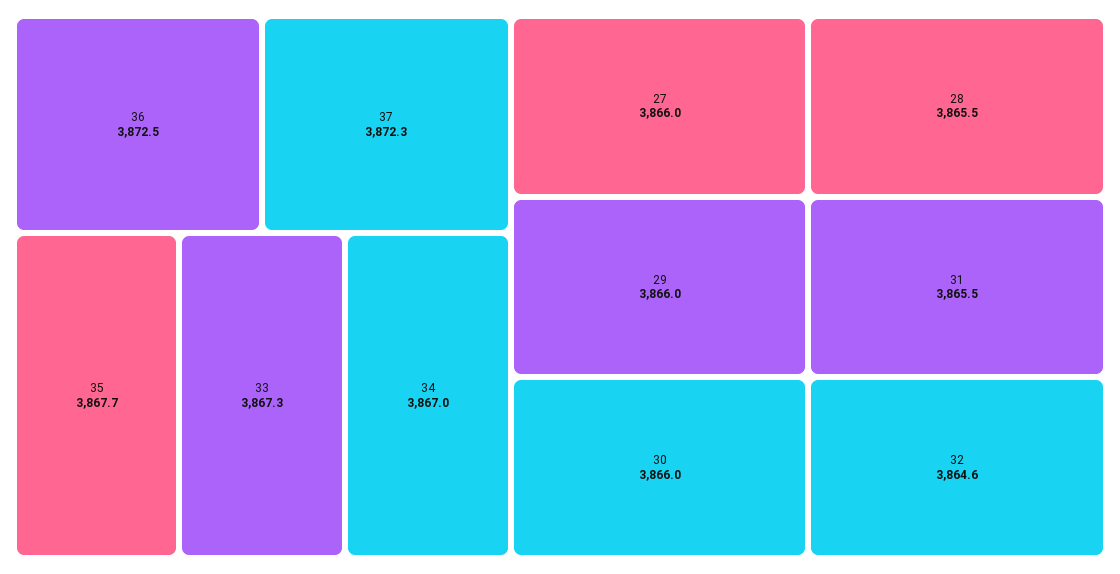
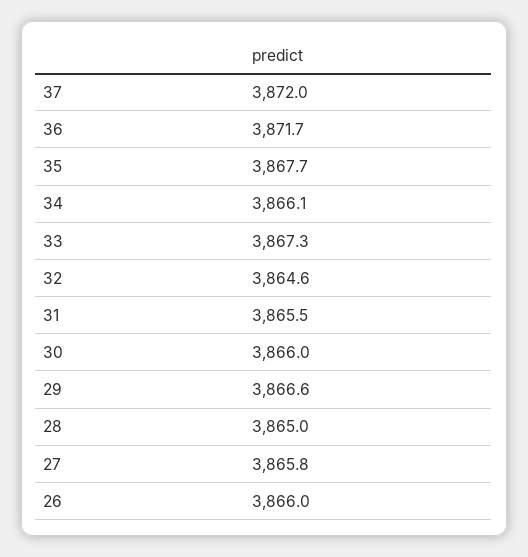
36: 3872.5 -> 3871.7
37: 3872.3 -> 3872
34: 3867 -> 3866.1
27: 3866 -> 3865.8
29: 3866 -> 3866.6
28: 3865.5 -> 3865
26: none -> 3866

